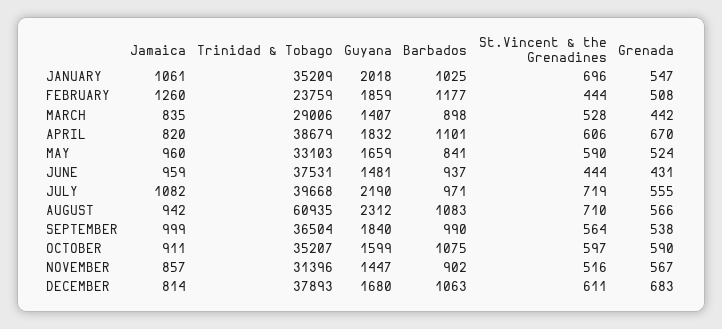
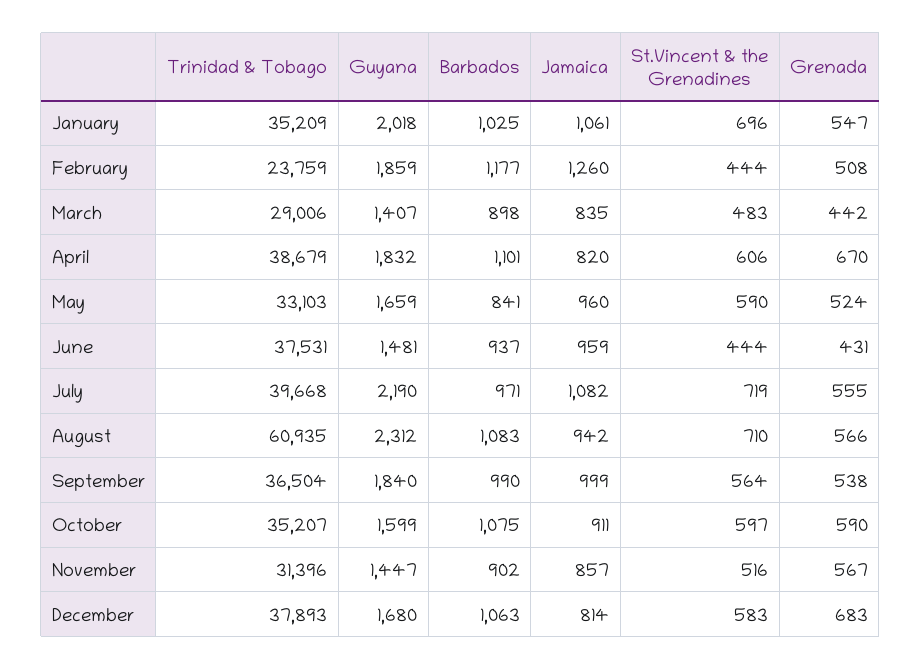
St.Vincent & the Grenadines, MARCH: 528 -> 483
St.Vincent & the Grenadines, DECEMBER: 611 -> 583

